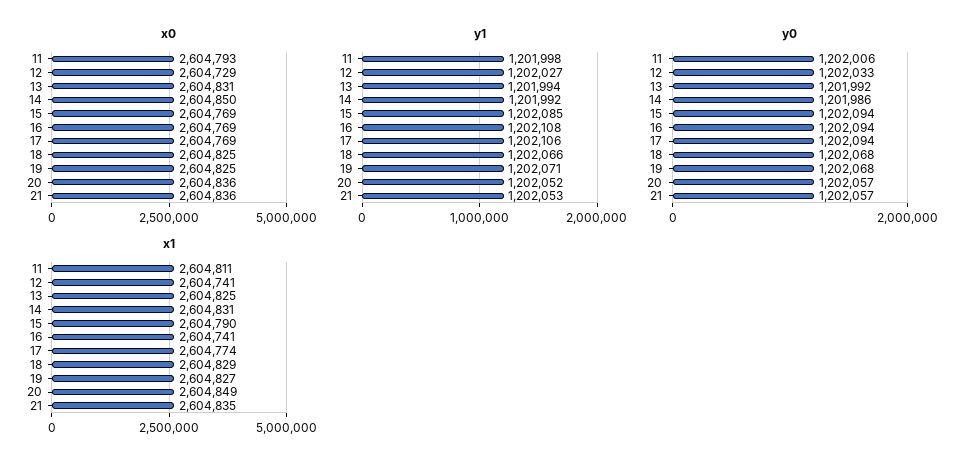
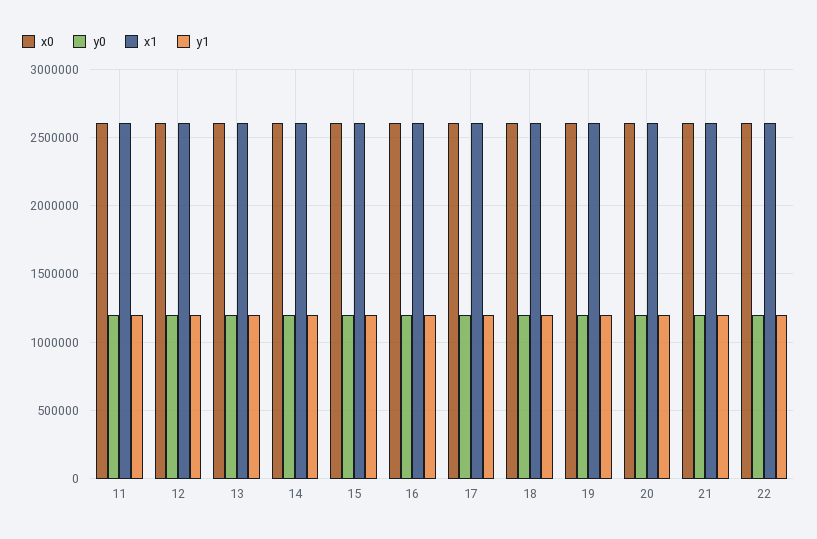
x0, 22: none -> 2600000
y0, 22: none -> 1200000
x1, 22: none -> 2600000
y1, 22: none -> 1200000

